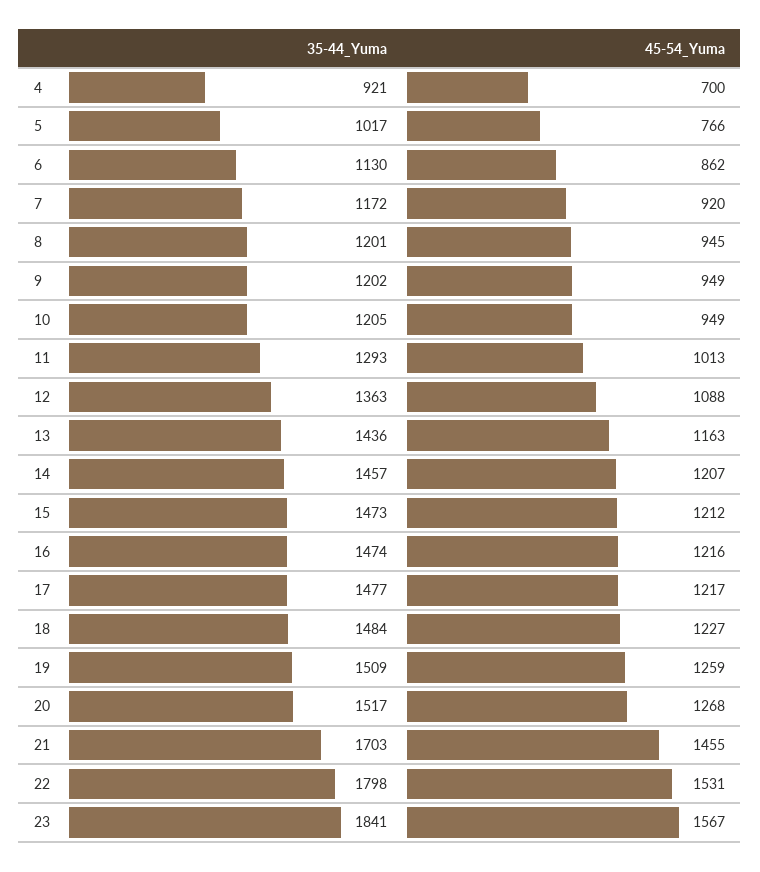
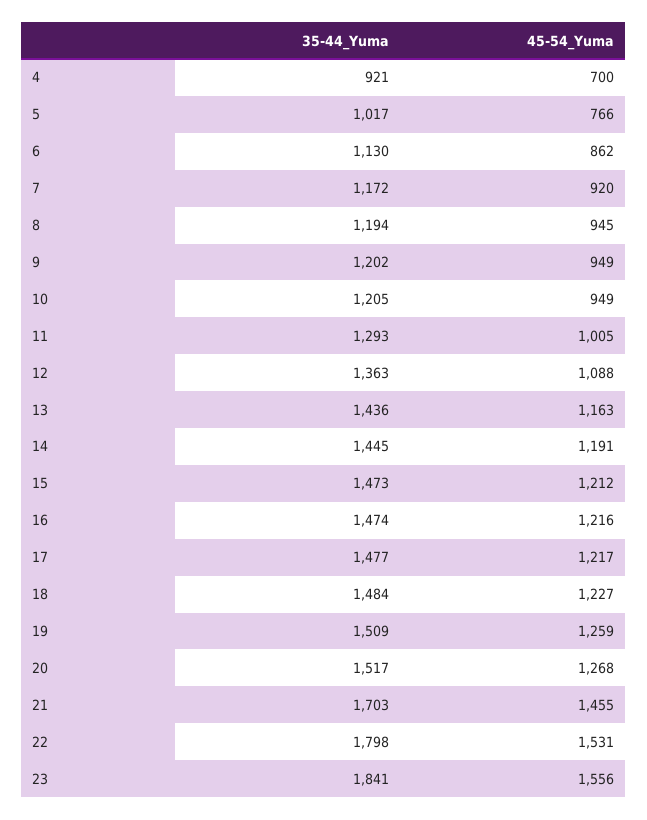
35-44_Yuma, 8: 1201 -> 1194
45-54_Yuma, 11: 1013 -> 1005
35-44_Yuma, 14: 1457 -> 1445
45-54_Yuma, 14: 1207 -> 1191
45-54_Yuma, 23: 1567 -> 1556

